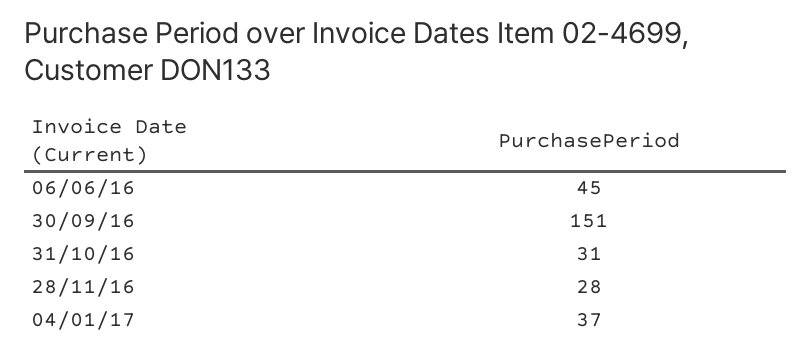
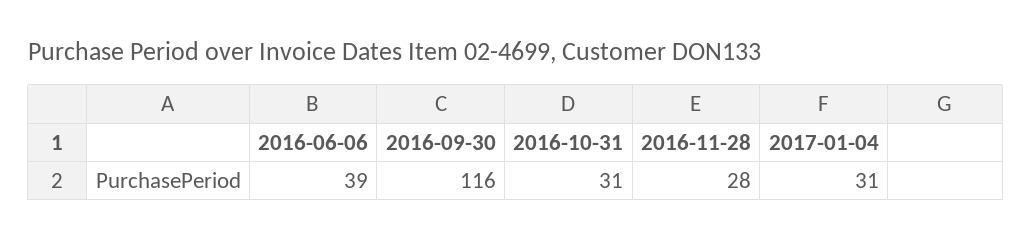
06/06/16: 45 -> 39
30/09/16: 151 -> 116
04/01/17: 37 -> 31

